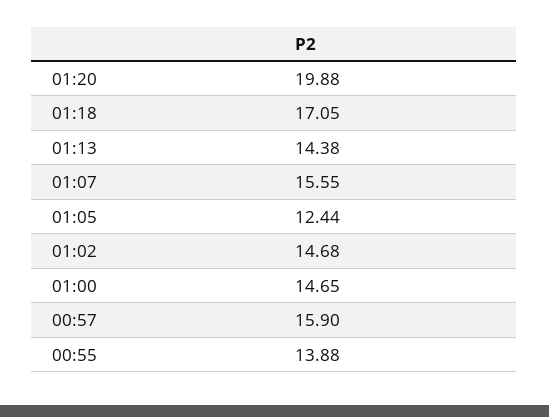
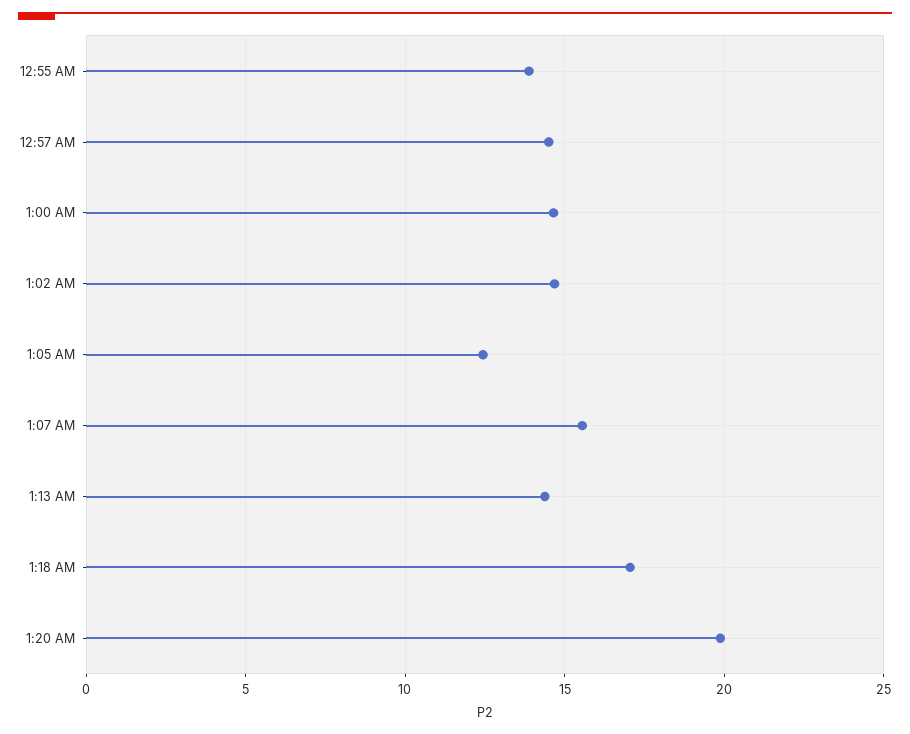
00:57: 15.9 -> 14.5

